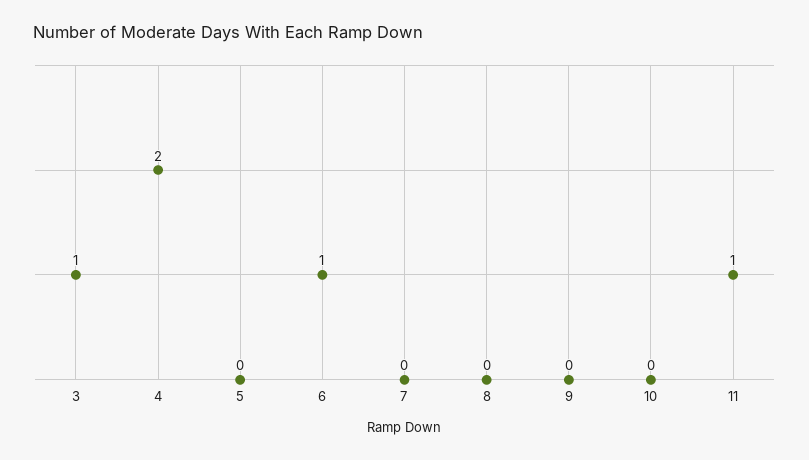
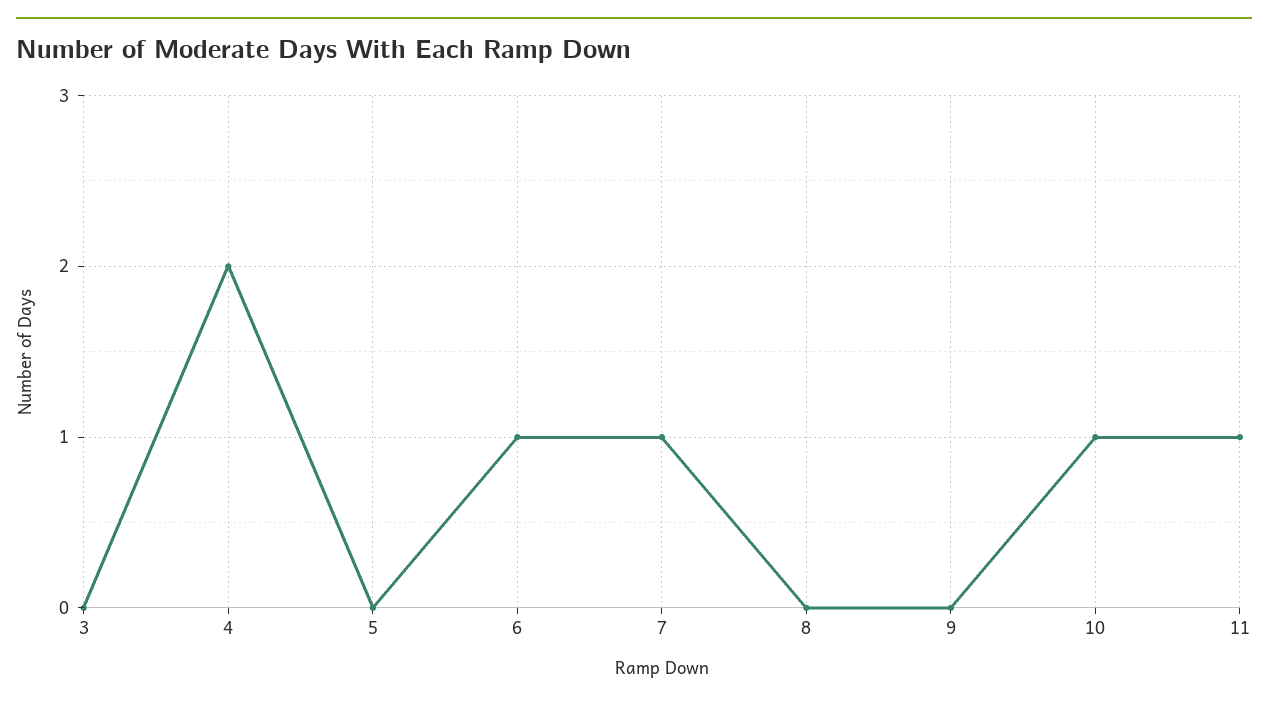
3: 1 -> 0
7: 0 -> 1
10: 0 -> 1

